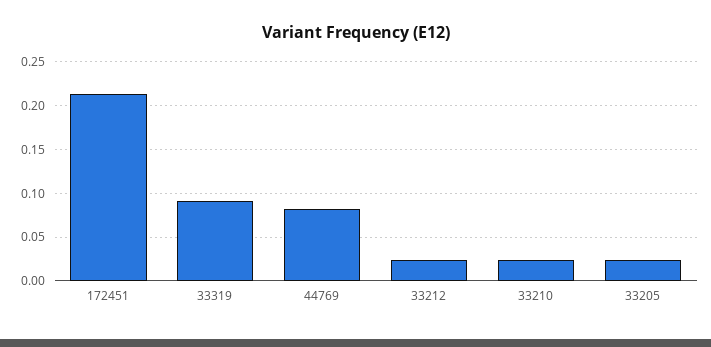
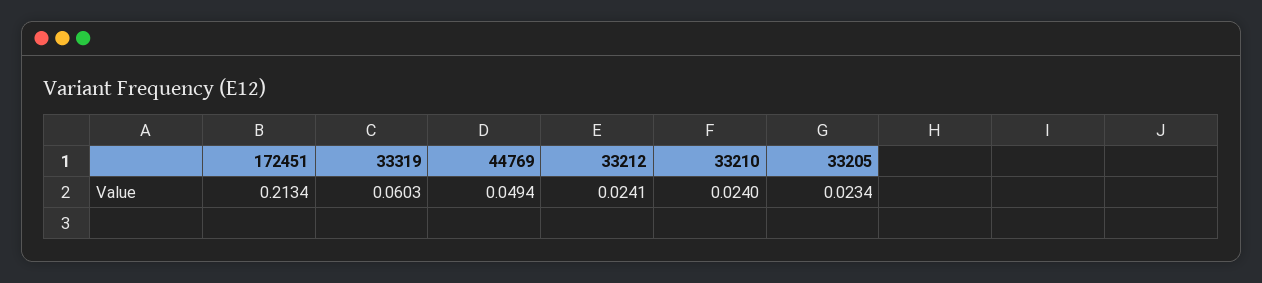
33319: 0.09 -> 0.0603
44769: 0.08 -> 0.0494

